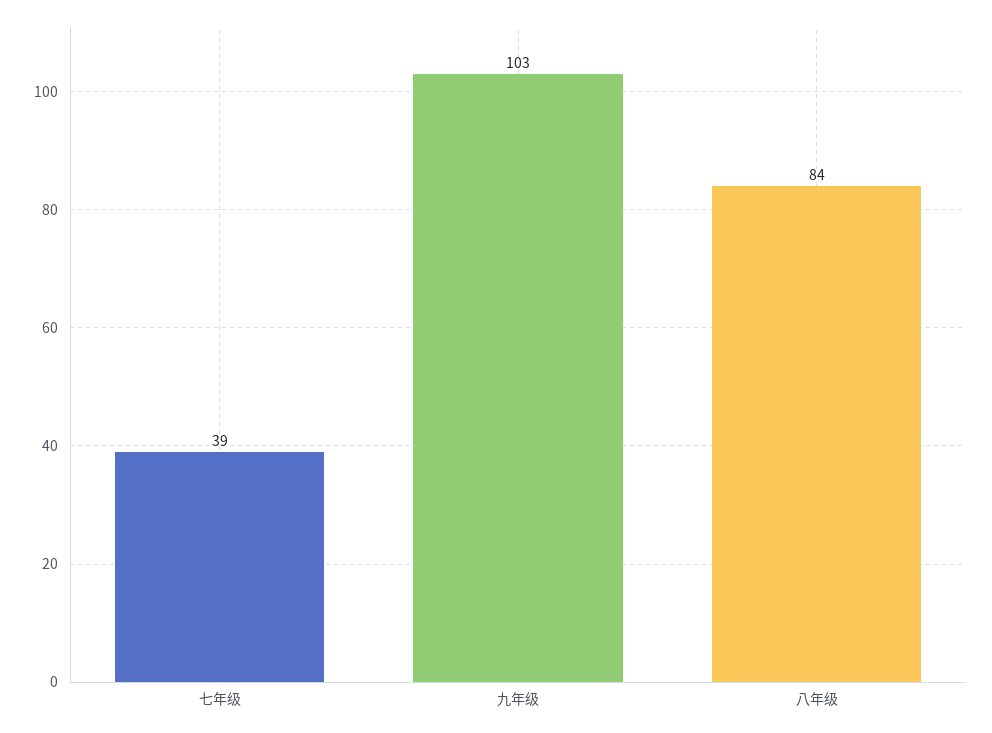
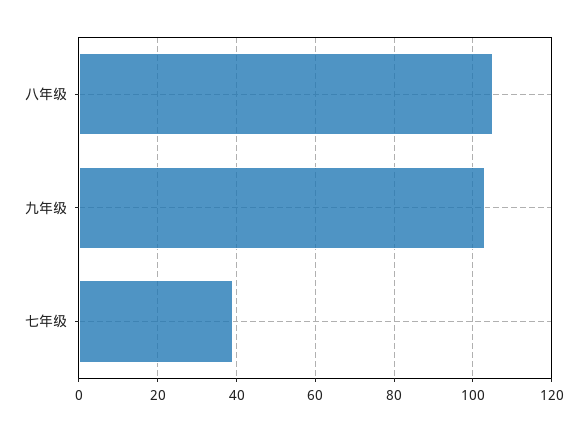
八年级: 84 -> 105

